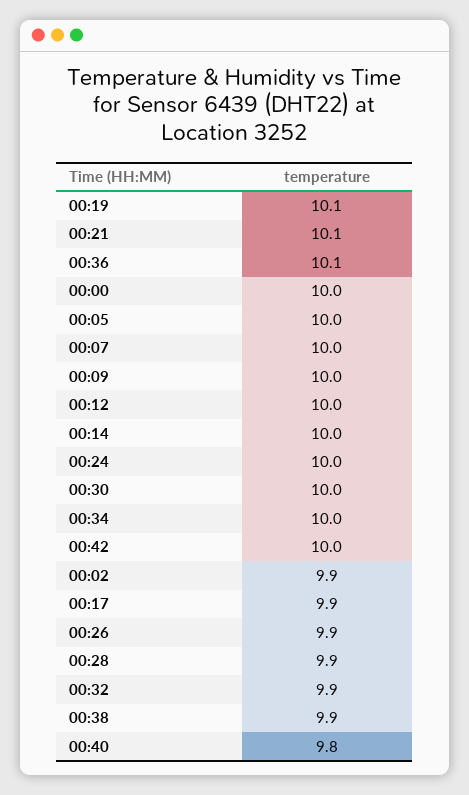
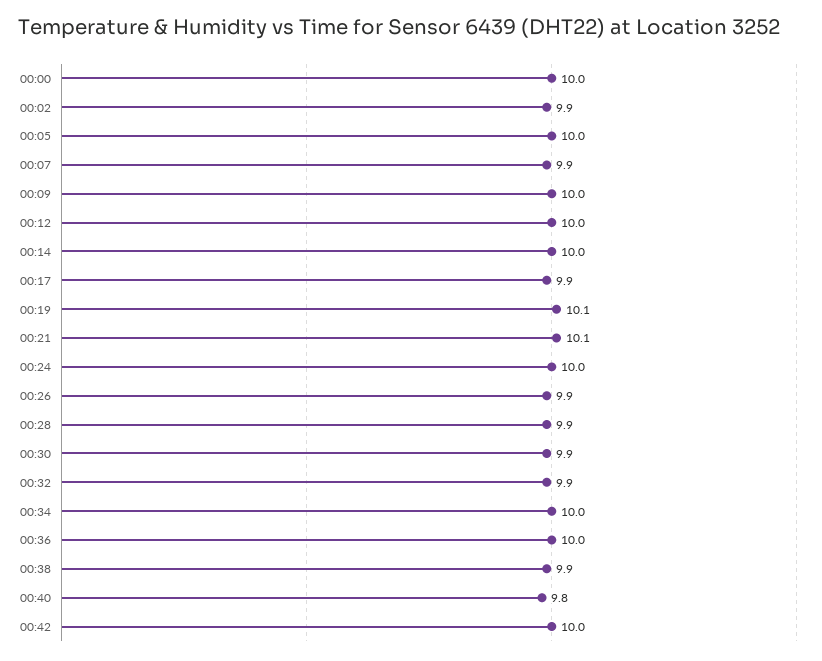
00:36: 10.1 -> 10
00:07: 10 -> 9.9
00:30: 10 -> 9.9

